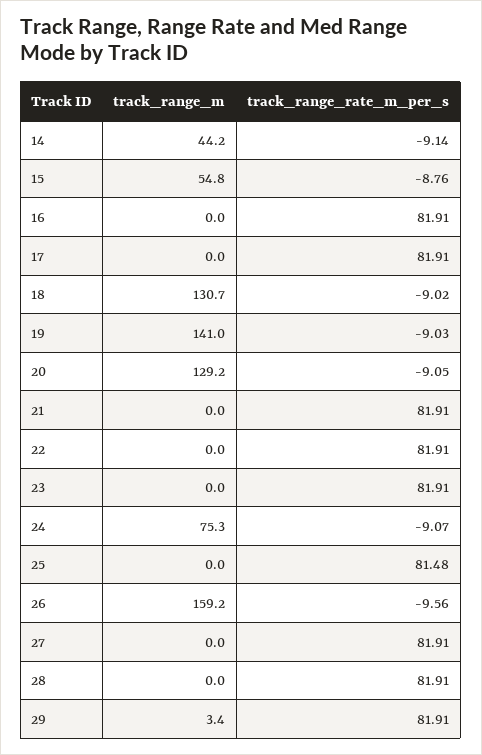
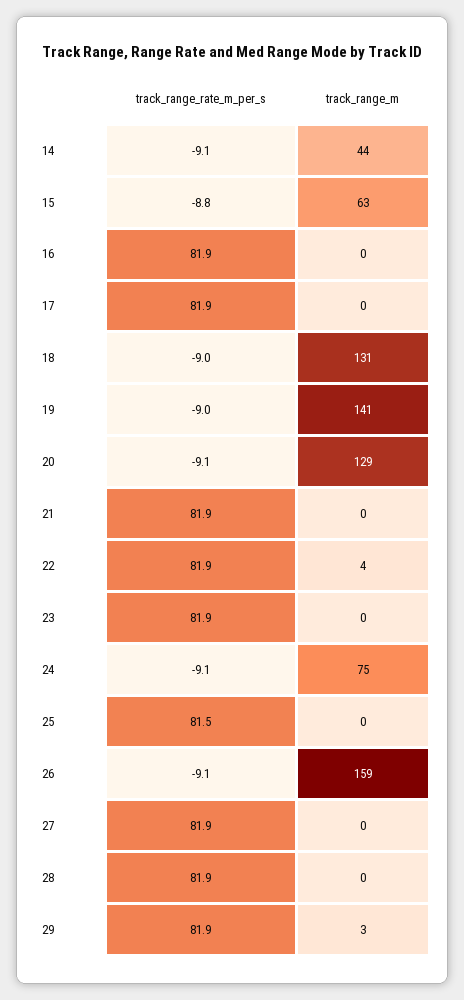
track_range_m, 15: 54.8 -> 63
track_range_m, 22: 0 -> 4
track_range_rate_m_per_s, 26: -9.56 -> -9.1

